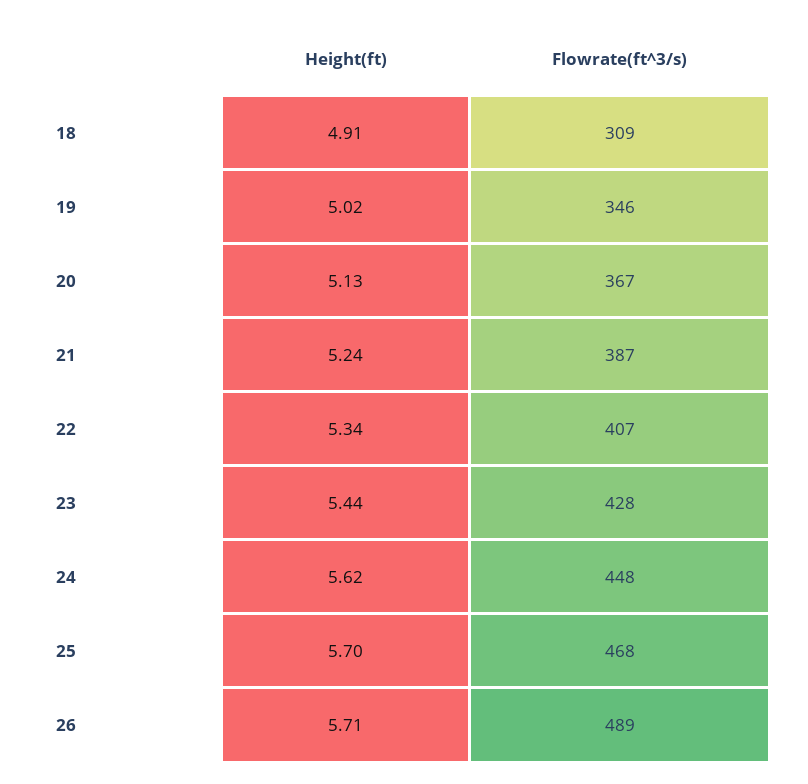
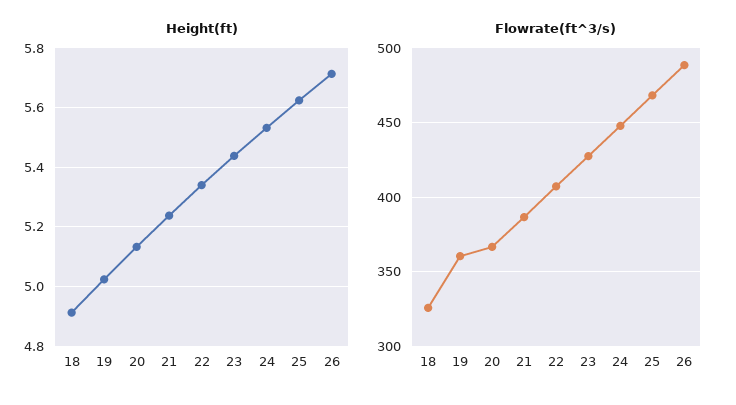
Flowrate(ft^3/s), 18: 309 -> 325
Flowrate(ft^3/s), 19: 346 -> 360
Height(ft), 24: 5.62 -> 5.525
Height(ft), 25: 5.7 -> 5.625

